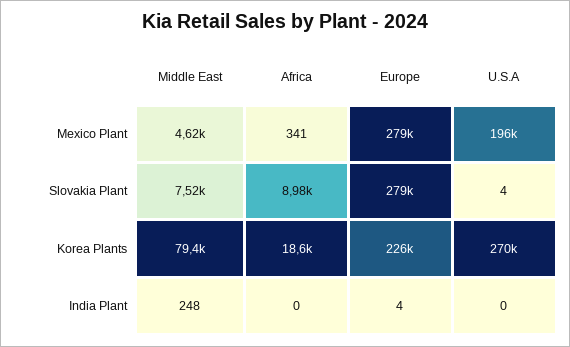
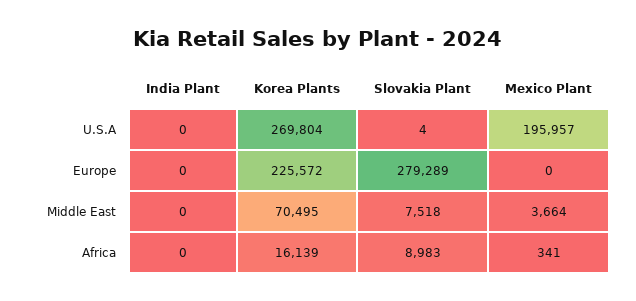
Middle East, Mexico Plant: 4620 -> 3664
Europe, Mexico Plant: 279000 -> 0
Middle East, Korea Plants: 79400 -> 70495
Africa, Korea Plants: 18600 -> 16139
Middle East, India Plant: 248 -> 0
Europe, India Plant: 4 -> 0

